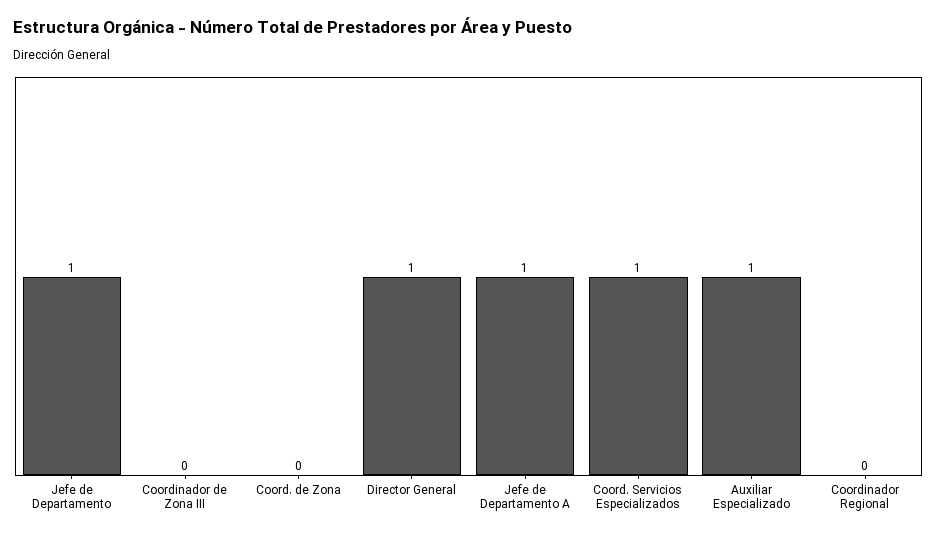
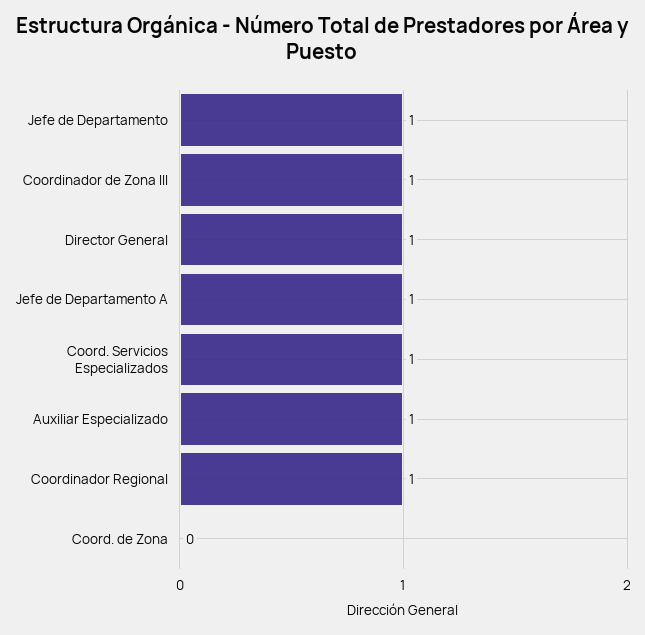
Coordinador de Zona III: 0 -> 1
Coordinador Regional: 0 -> 1

